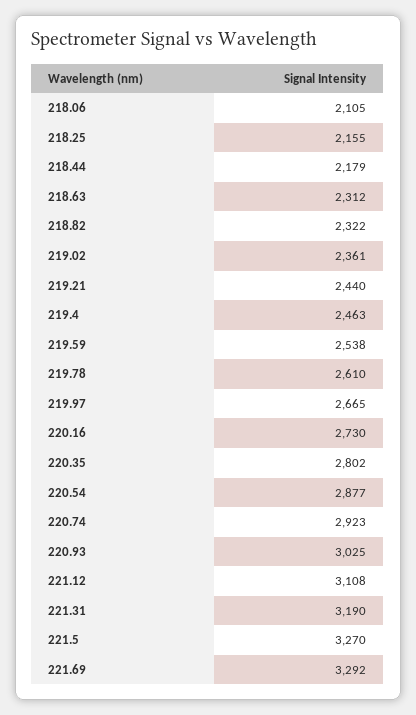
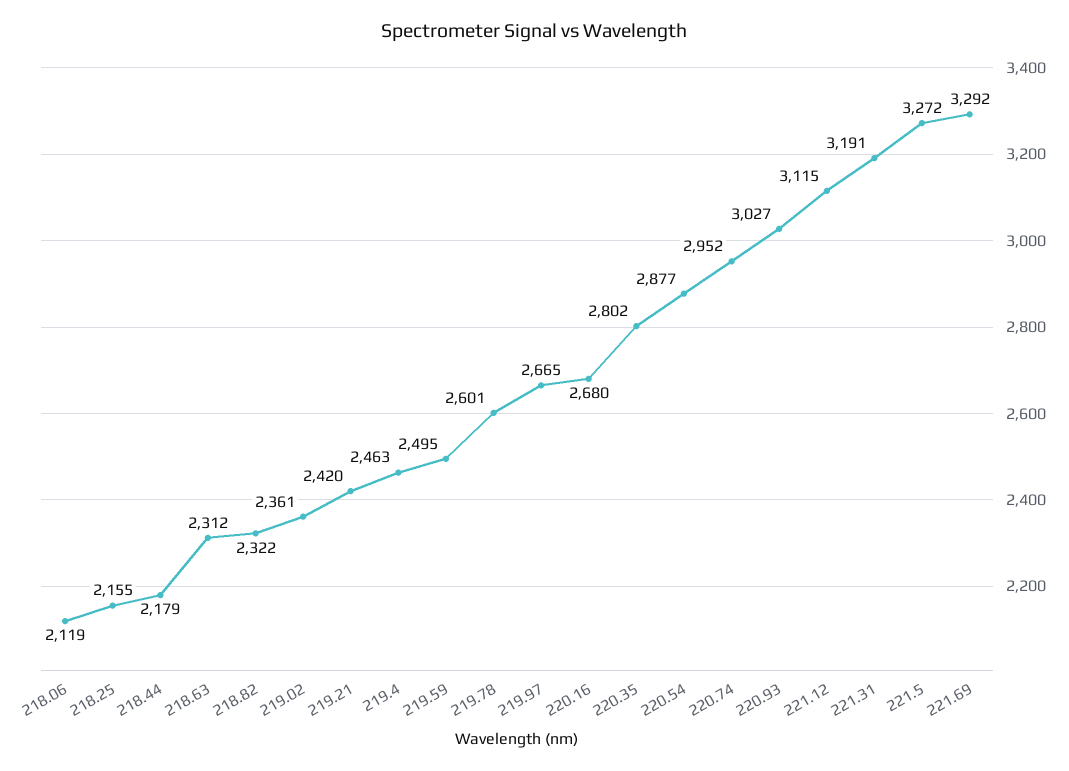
218.06: 2105 -> 2119
219.21: 2440 -> 2420
219.59: 2538 -> 2495
219.78: 2610 -> 2601
220.16: 2730 -> 2680
220.74: 2923 -> 2952
220.93: 3025 -> 3027
221.12: 3108 -> 3115
221.31: 3190 -> 3191
221.5: 3270 -> 3272

